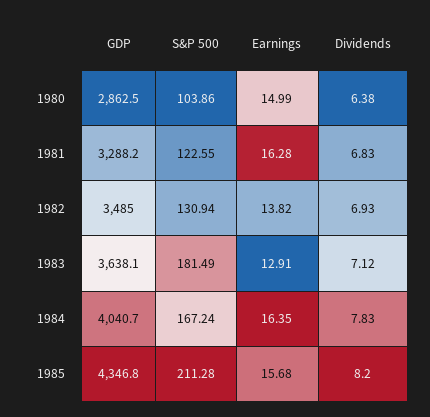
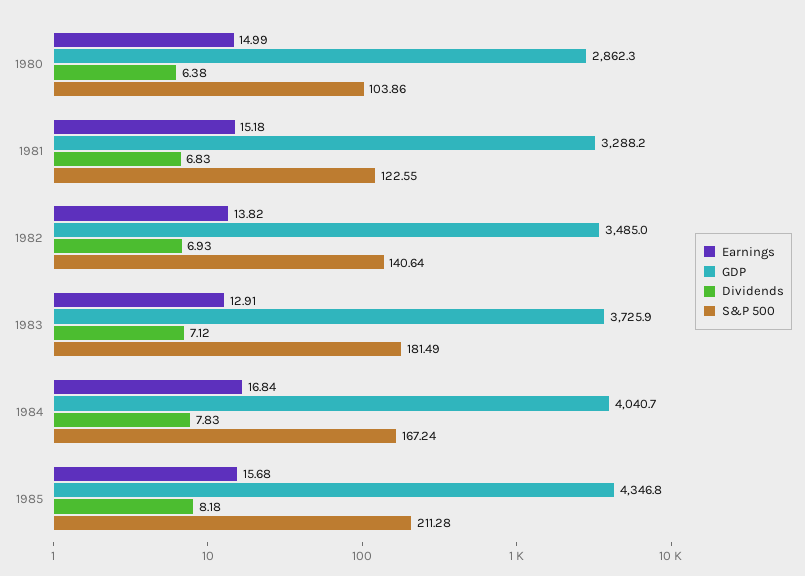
GDP, 1980: 2862.5 -> 2862.3
Earnings, 1981: 16.28 -> 15.18
S&P 500, 1982: 130.94 -> 140.64
GDP, 1983: 3638.1 -> 3725.9
Earnings, 1984: 16.35 -> 16.84
Dividends, 1985: 8.2 -> 8.18

